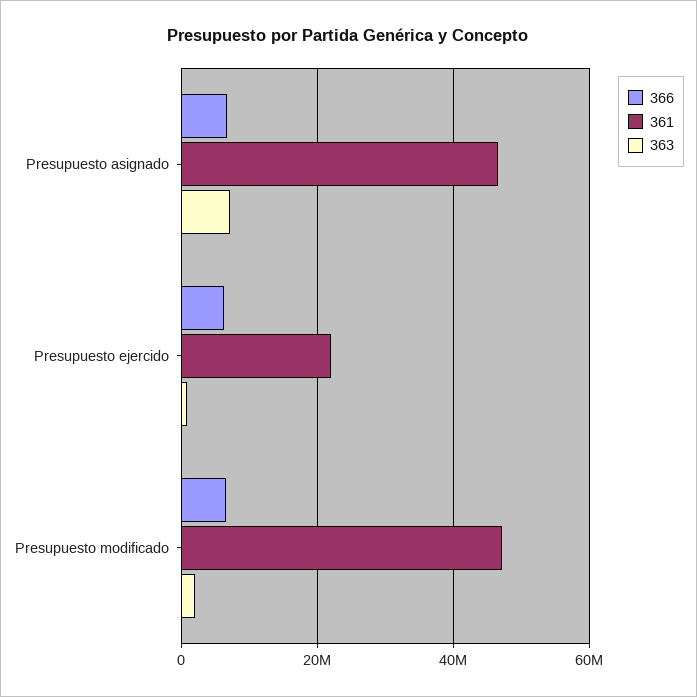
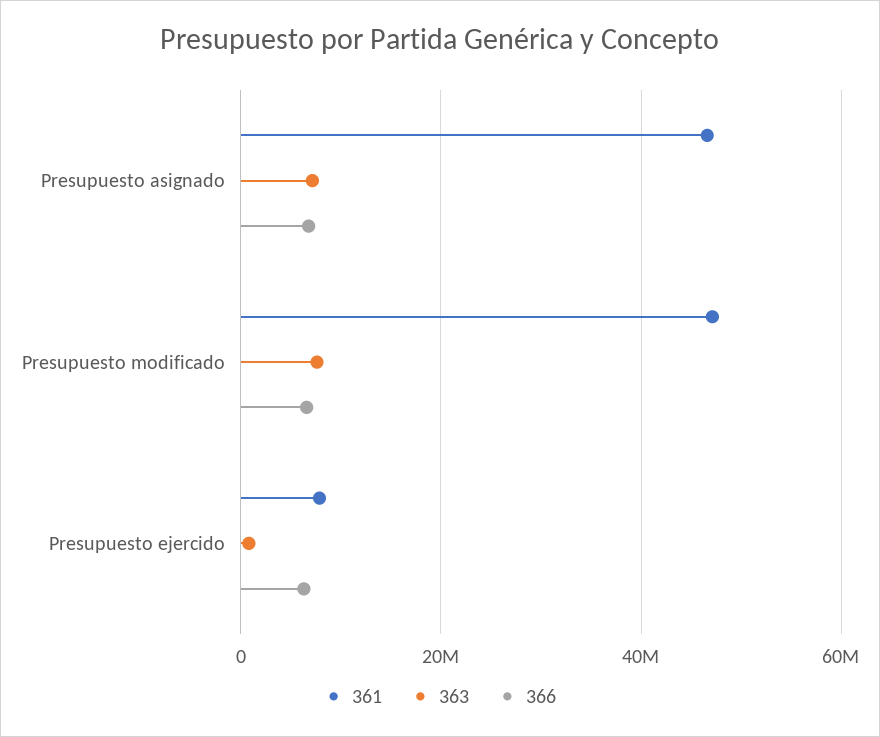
361, Presupuesto ejercido: 22000000 -> 8000000
363, Presupuesto modificado: 2000000 -> 8000000

